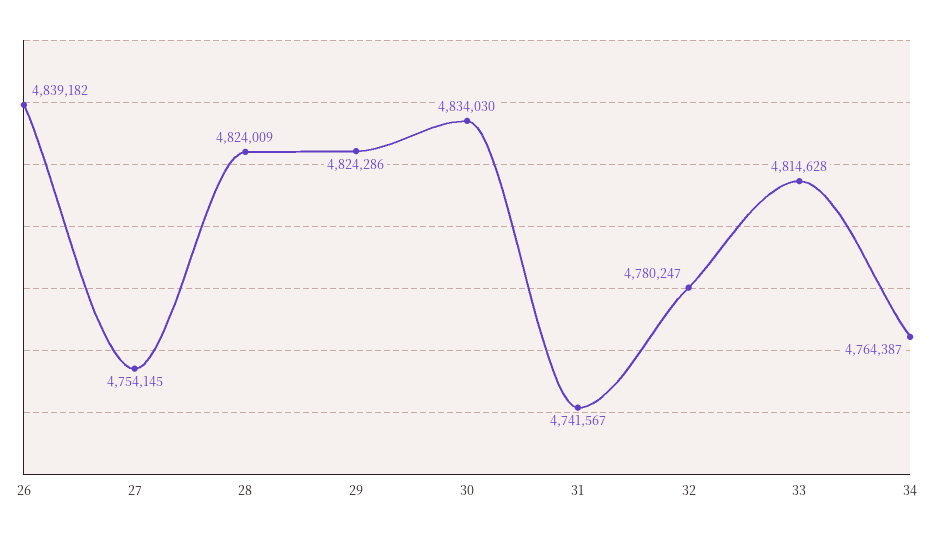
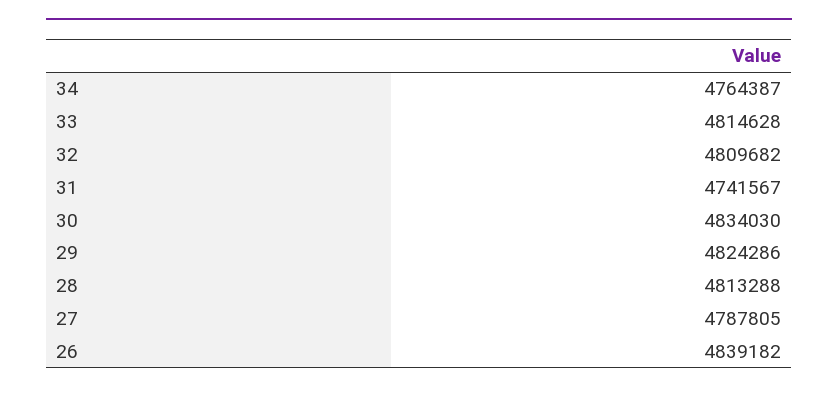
27: 4754145 -> 4787805
28: 4824009 -> 4813288
32: 4780247 -> 4809682

